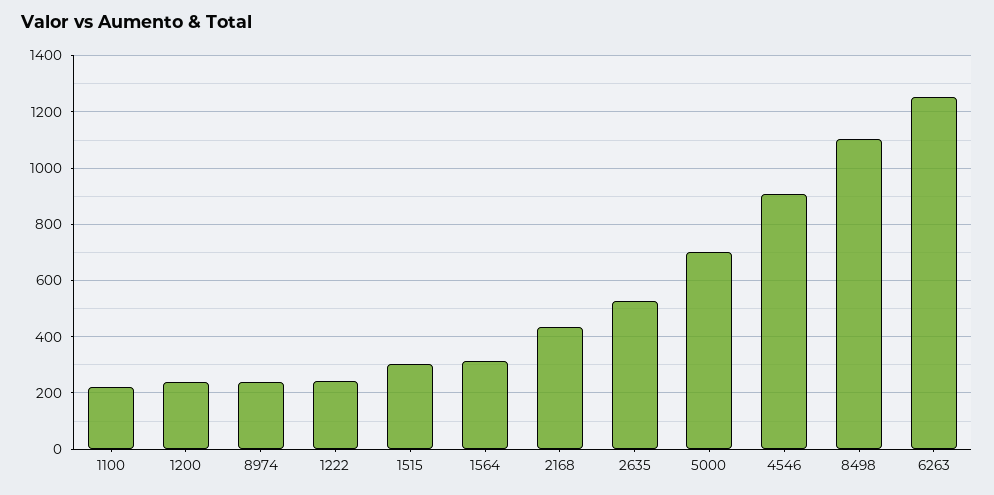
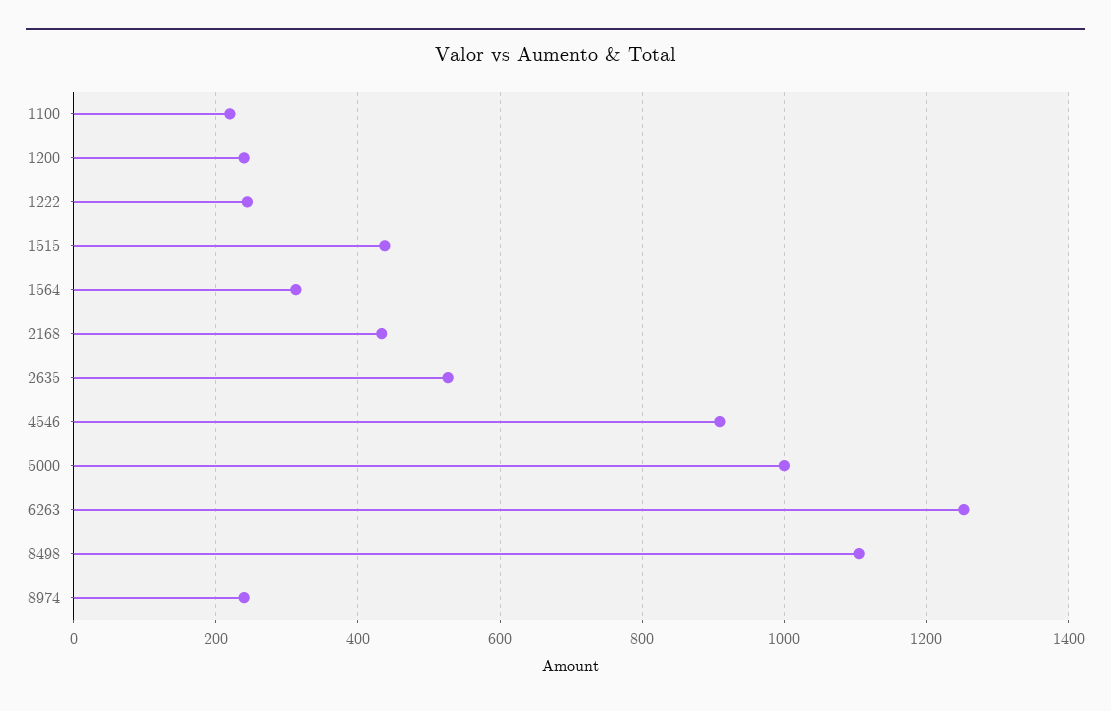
1515: 300 -> 440
5000: 700 -> 1000

